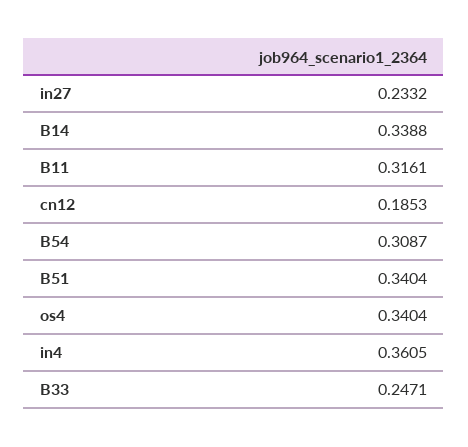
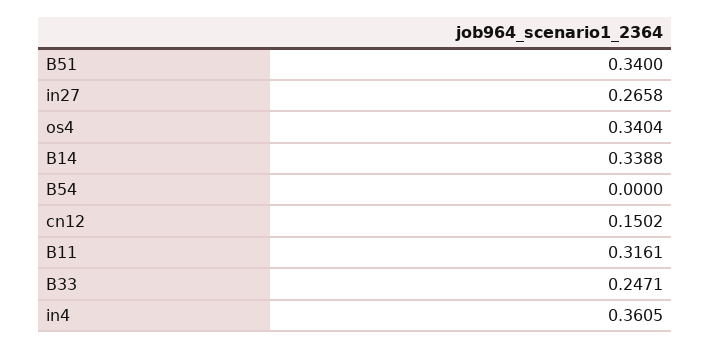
in27: 0.2332 -> 0.2658
cn12: 0.1853 -> 0.1502
B54: 0.3087 -> 0
B51: 0.3404 -> 0.34

